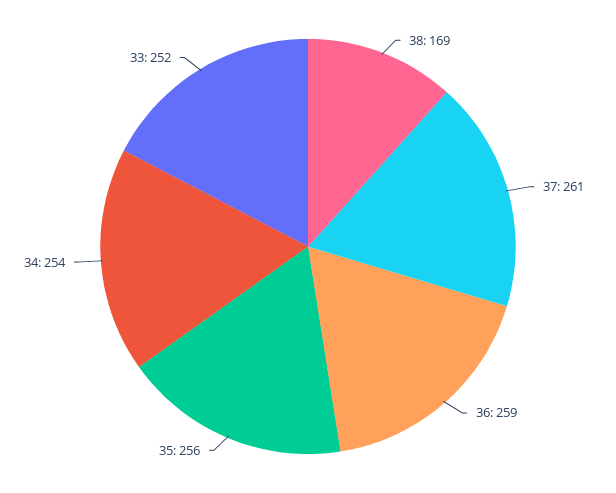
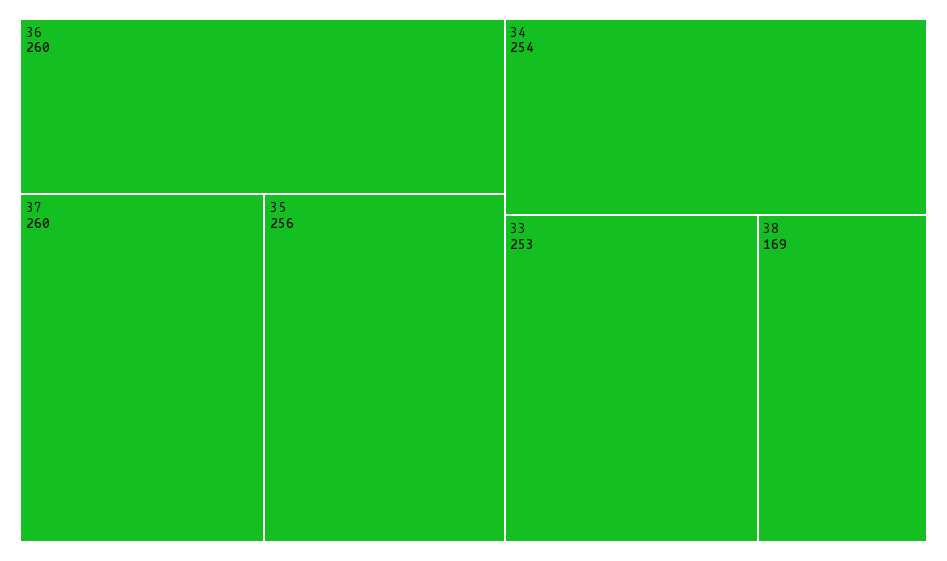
37: 261 -> 260
36: 259 -> 260
33: 252 -> 253

